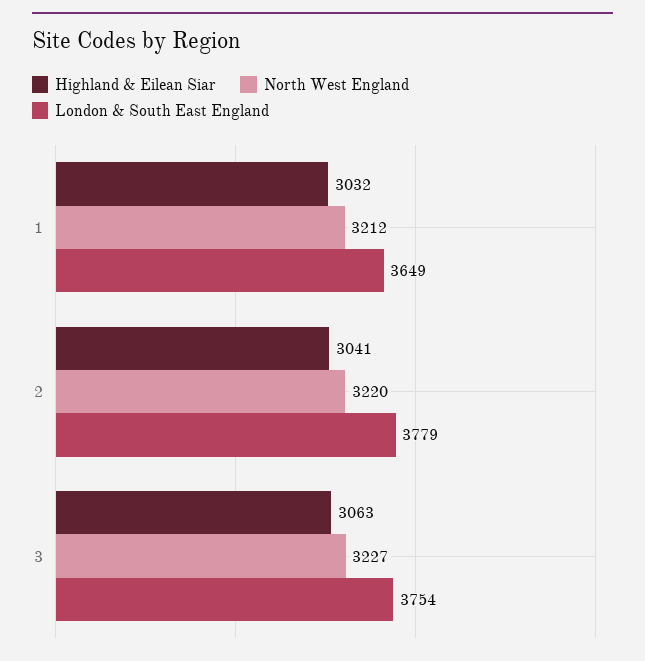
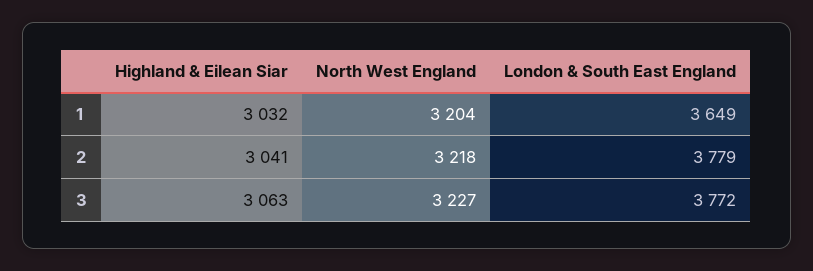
North West England, 1: 3212 -> 3204
North West England, 2: 3220 -> 3218
London & South East England, 3: 3754 -> 3772

